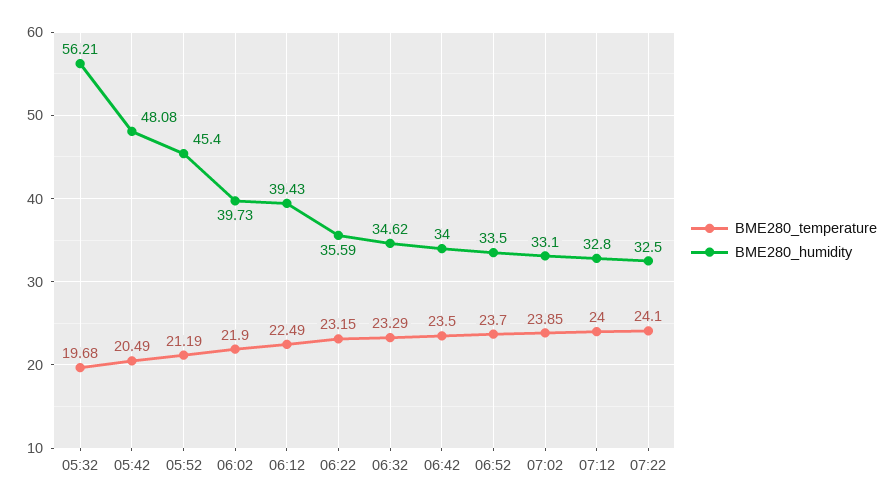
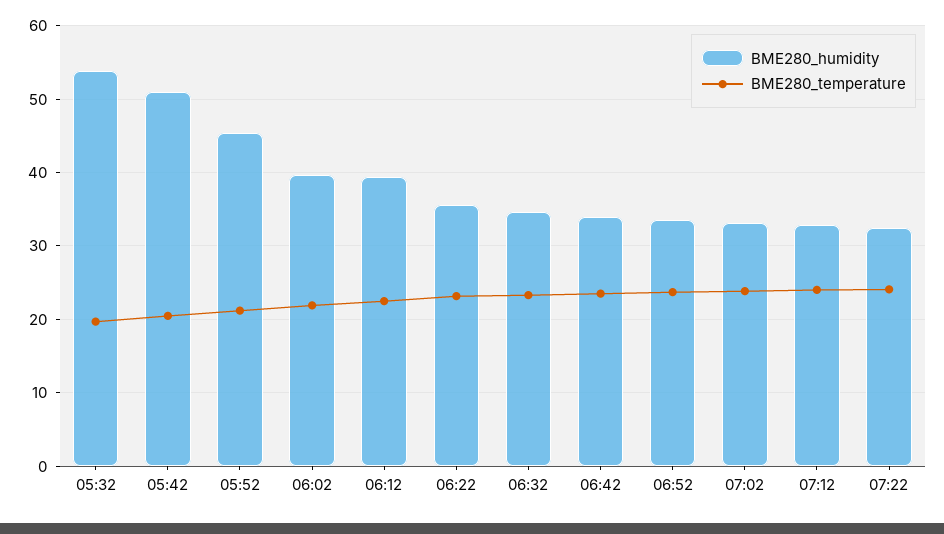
BME280_humidity, 05:32: 56.21 -> 54
BME280_humidity, 05:42: 48.08 -> 51

